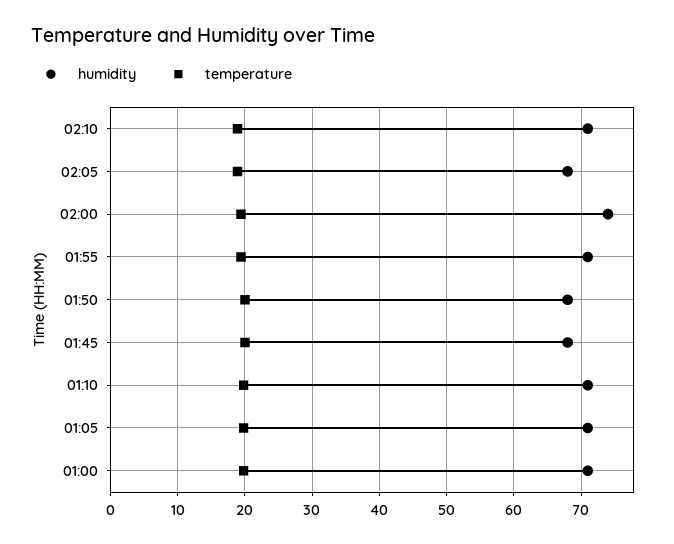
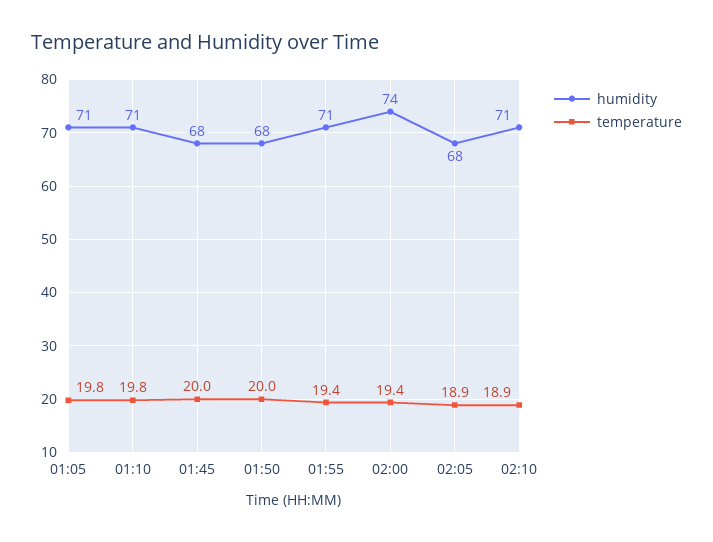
humidity, 01:00: 71 -> none
temperature, 01:00: 20 -> none

